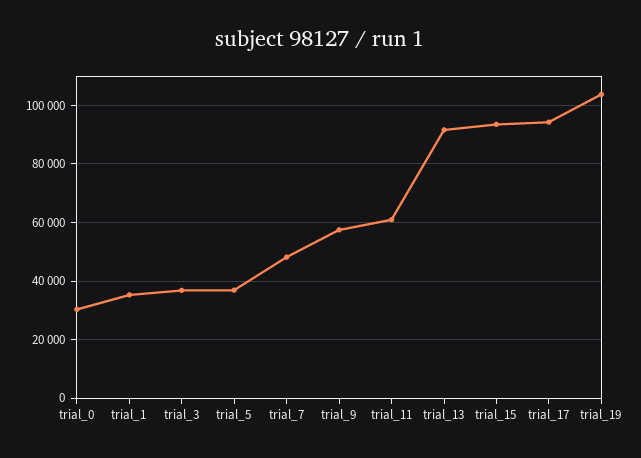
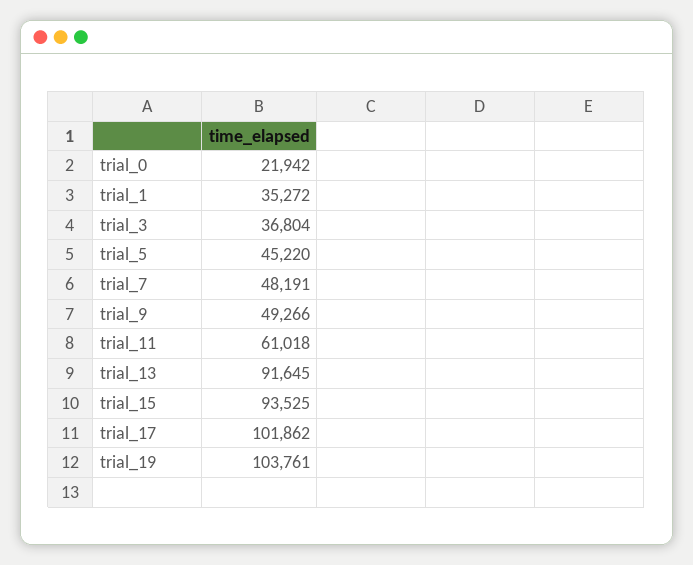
trial_0: 30000 -> 21942
trial_5: 37500 -> 45220
trial_9: 57500 -> 49266
trial_17: 95000 -> 101862

